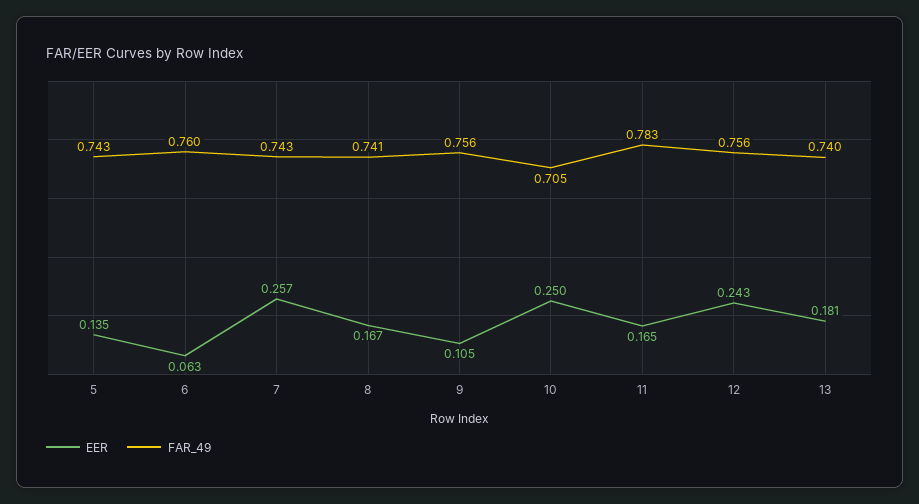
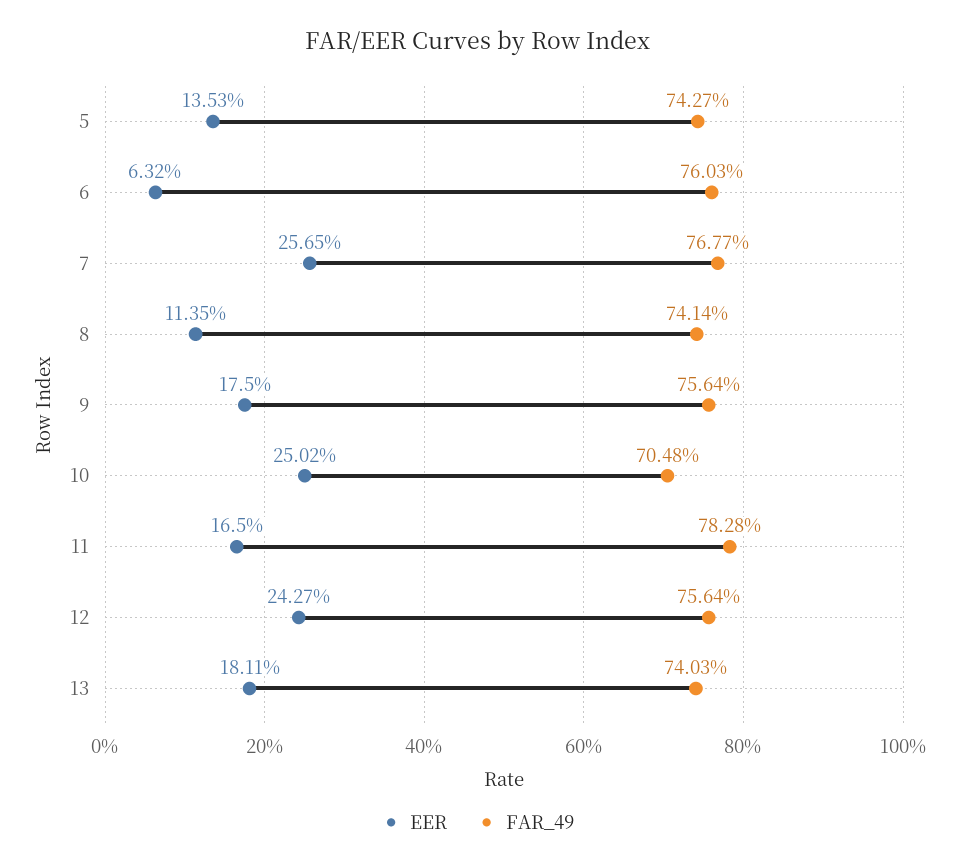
FAR_49, 7: 0.743 -> 0.7677
EER, 8: 0.167 -> 0.1135
EER, 9: 0.105 -> 0.175

